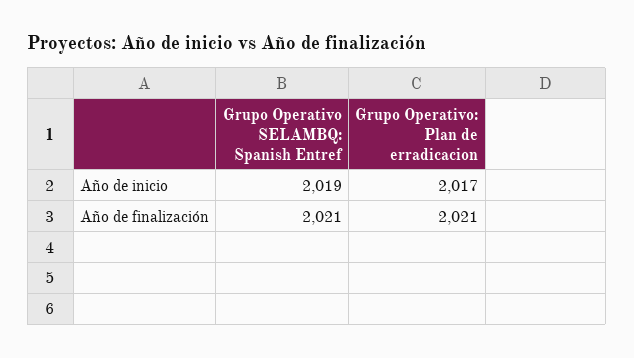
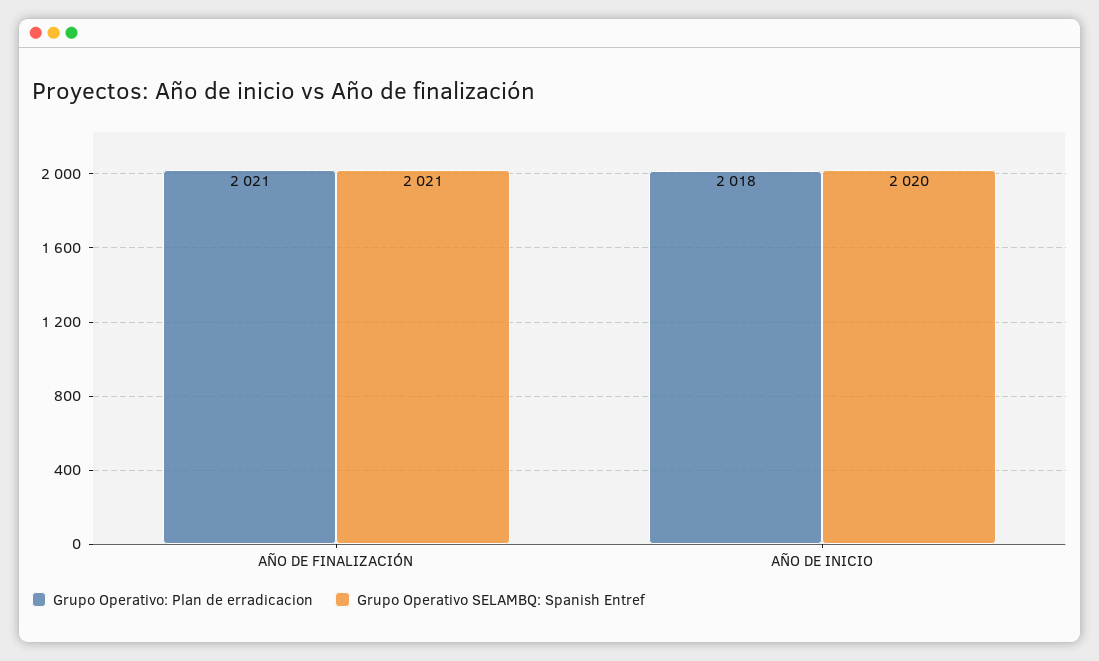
Grupo Operativo SELAMBQ: Spanish Entref, Año de inicio: 2019 -> 2020
Grupo Operativo: Plan de erradicacion, Año de inicio: 2017 -> 2018

